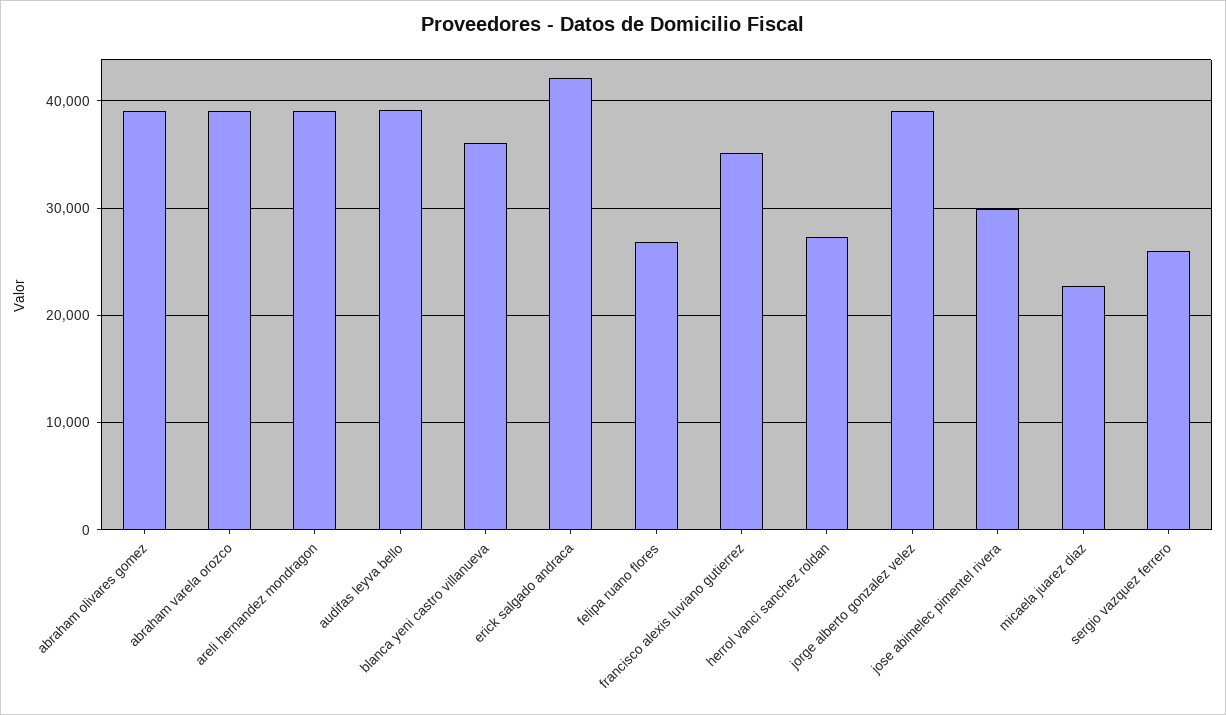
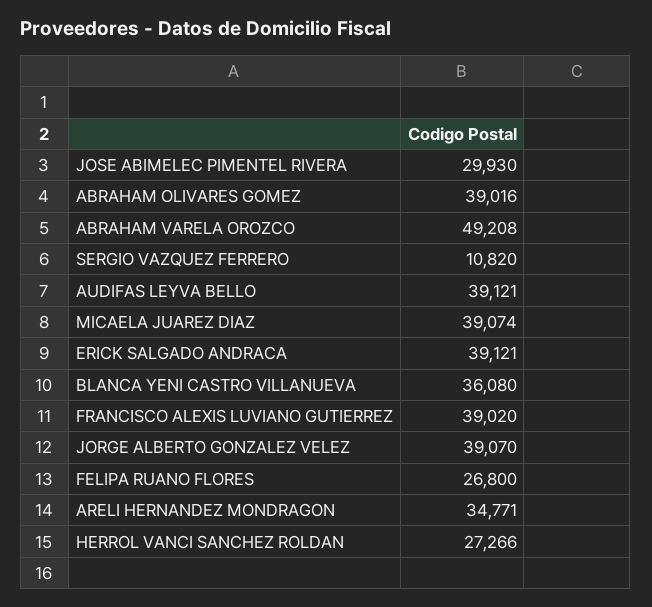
abraham varela orozco: 39000 -> 49208
areli hernandez mondragon: 39000 -> 34771
erick salgado andraca: 42000 -> 39121
francisco alexis luviano gutierrez: 35000 -> 39020
micaela juarez diaz: 23000 -> 39074
sergio vazquez ferrero: 26000 -> 10820

